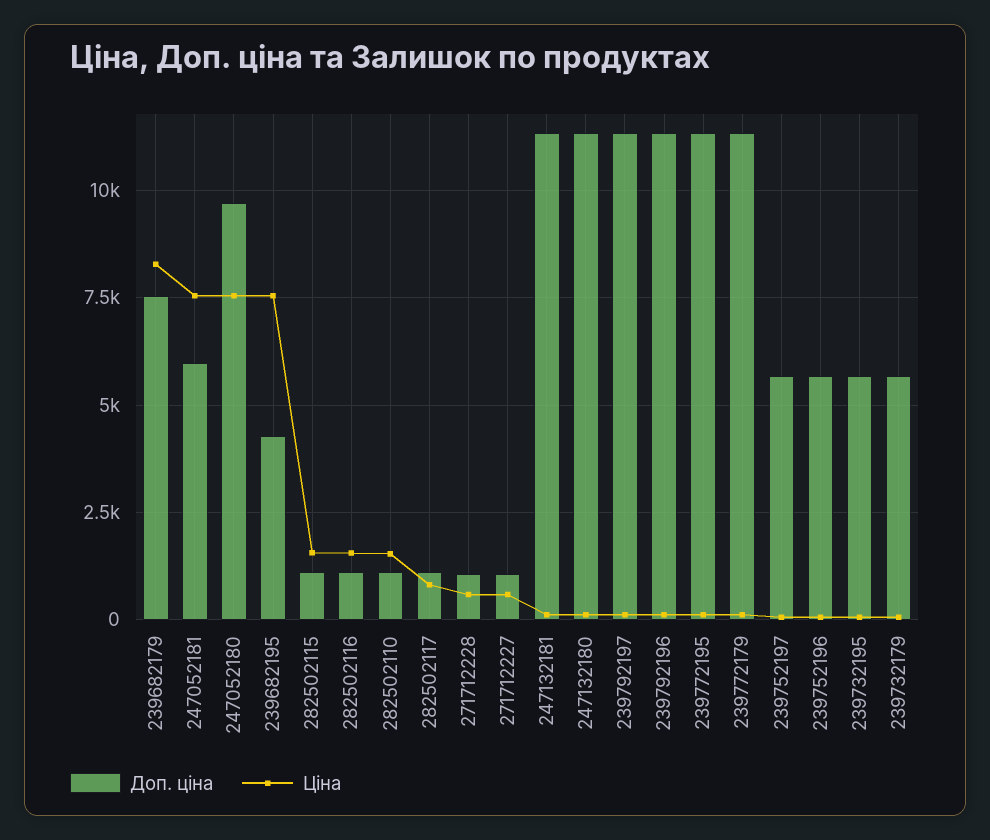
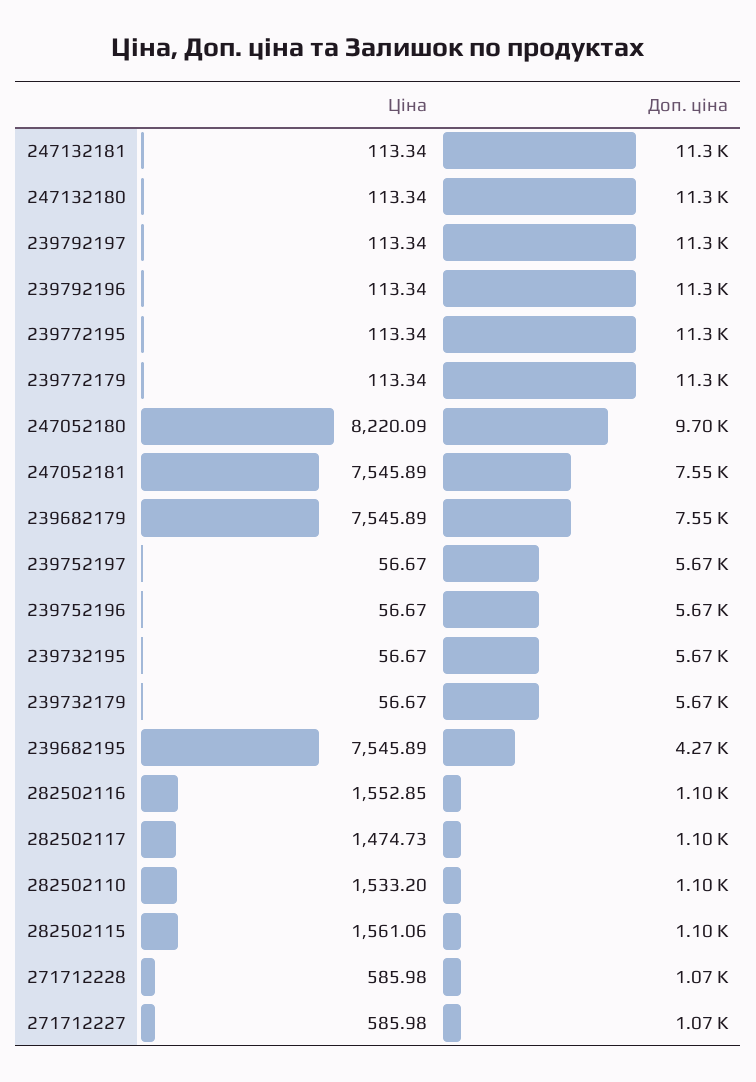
Ціна, 239682179: 8250 -> 7545.89
Доп. ціна, 247052181: 6000 -> 7550
Ціна, 247052180: 7500 -> 8220.09
Ціна, 282502117: 750 -> 1474.73

